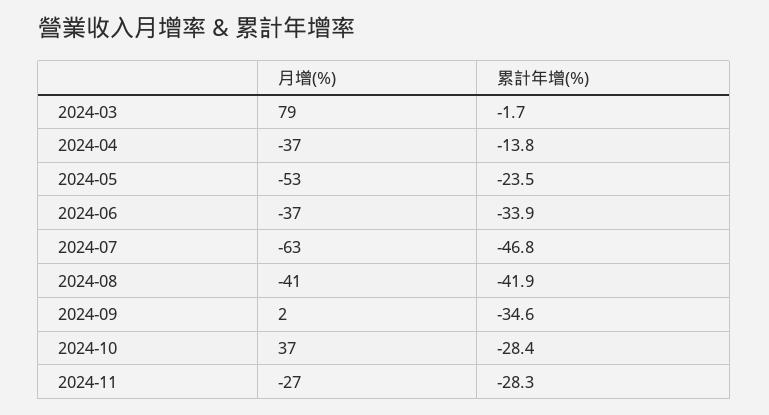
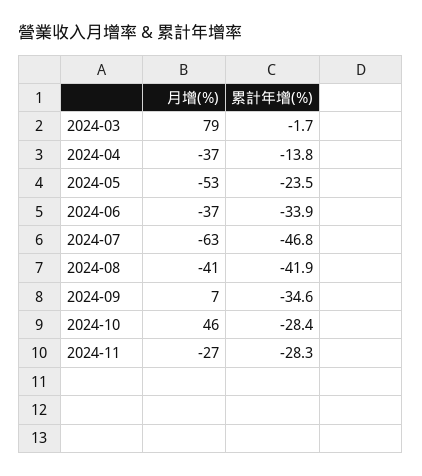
月增(%), 2024-09: 2 -> 7
月增(%), 2024-10: 37 -> 46

